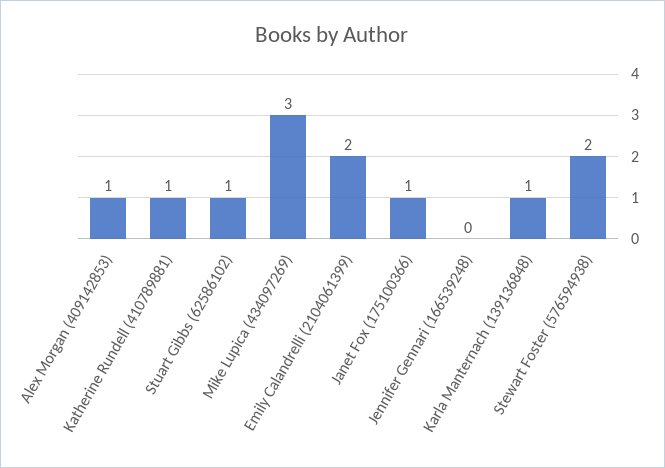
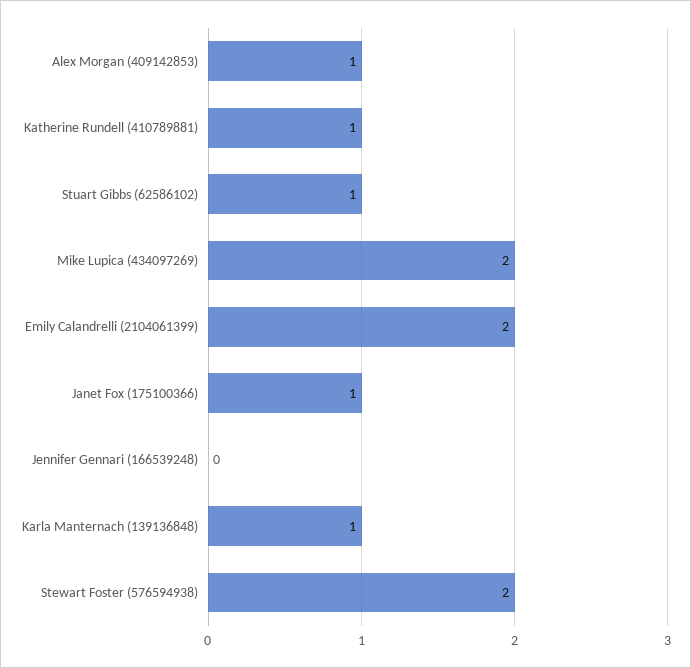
Mike Lupica (434097269): 3 -> 2

